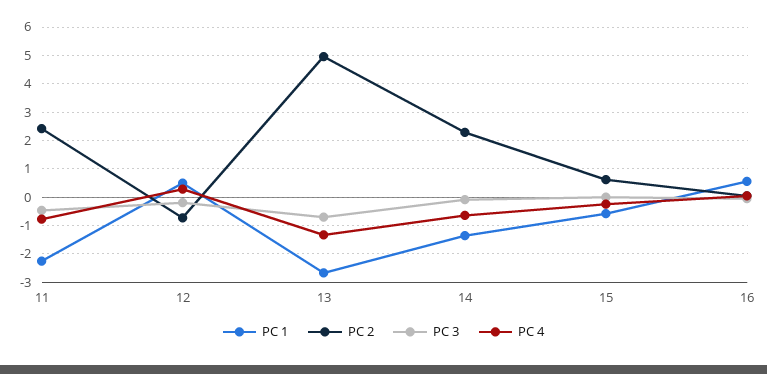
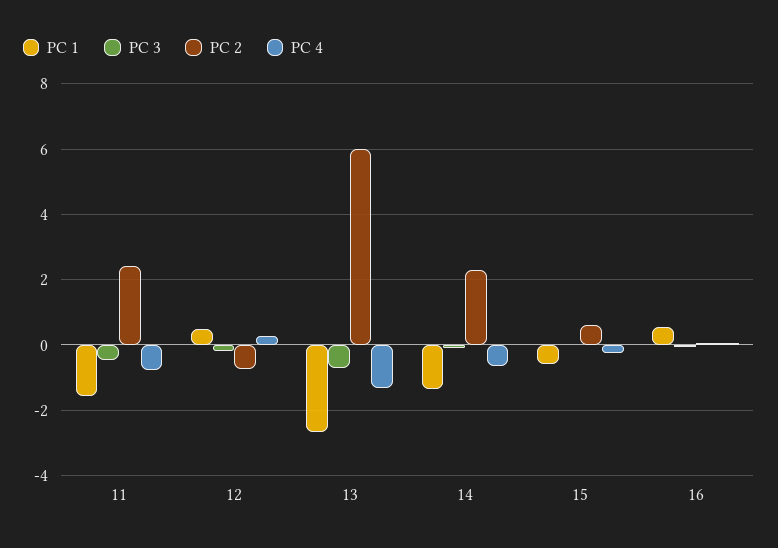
PC 1, 11: -2.25 -> -1.6
PC 2, 13: 5 -> 6

